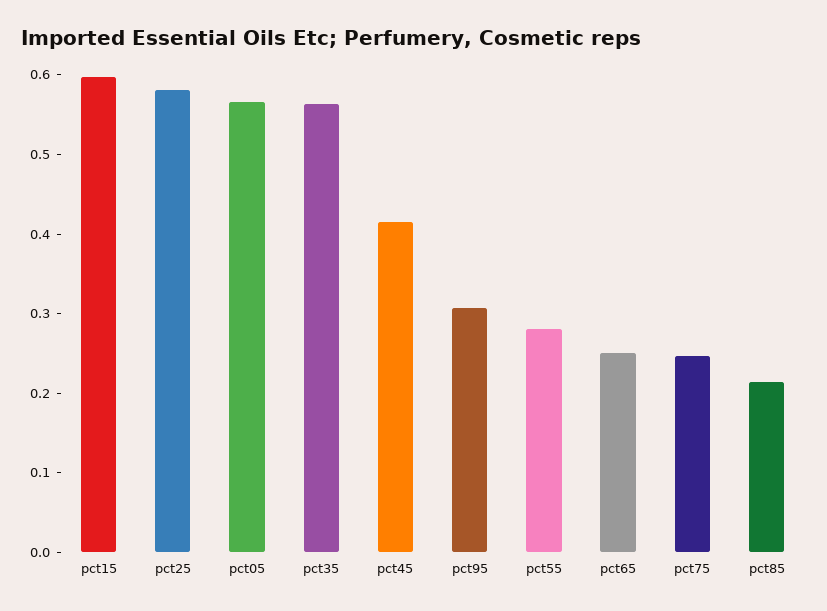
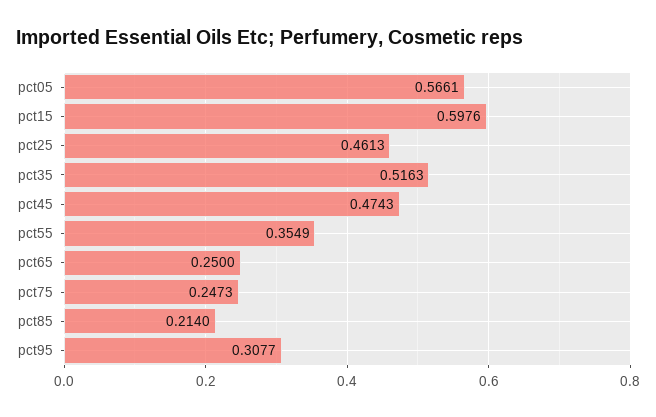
pct25: 0.58 -> 0.4613
pct35: 0.56 -> 0.5163
pct45: 0.42 -> 0.4743
pct55: 0.28 -> 0.3549

